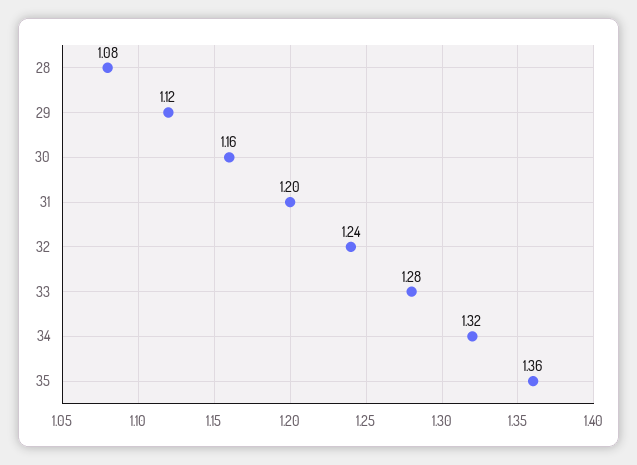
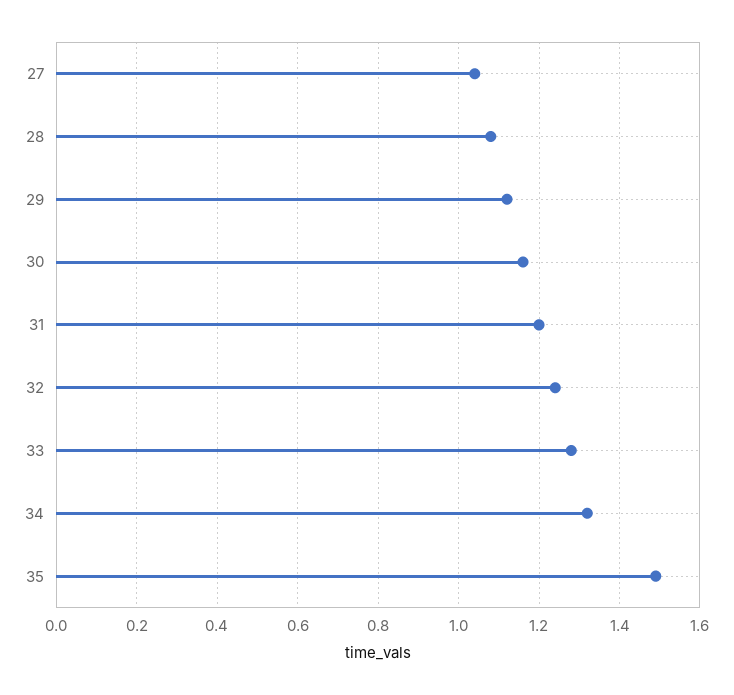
35: 1.36 -> 1.5
27: none -> 1.05

